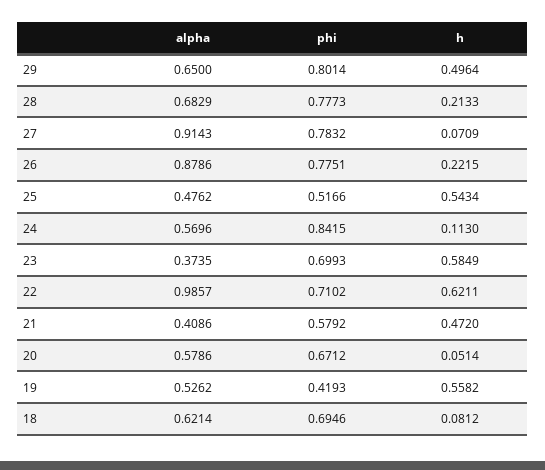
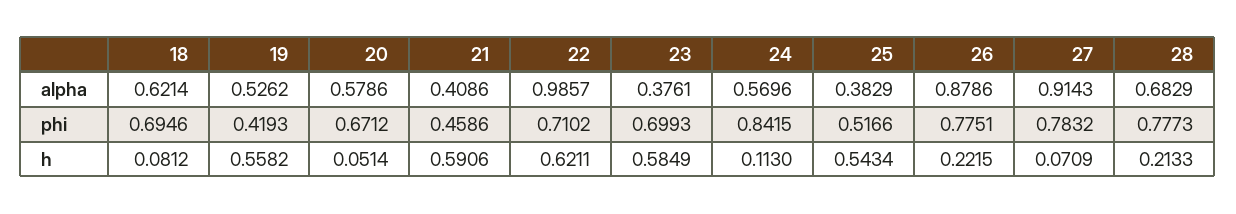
alpha, 29: 0.65 -> none
phi, 29: 0.8014 -> none
h, 29: 0.4964 -> none
alpha, 25: 0.4762 -> 0.3829
alpha, 23: 0.3735 -> 0.3761
phi, 21: 0.5792 -> 0.4586
h, 21: 0.472 -> 0.5906

